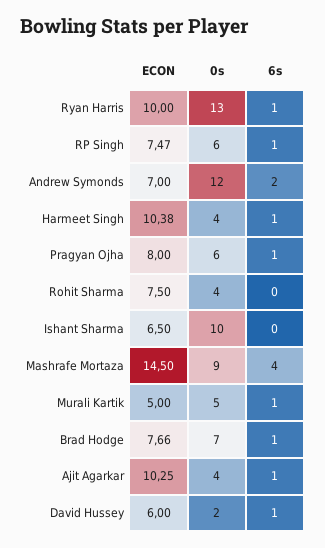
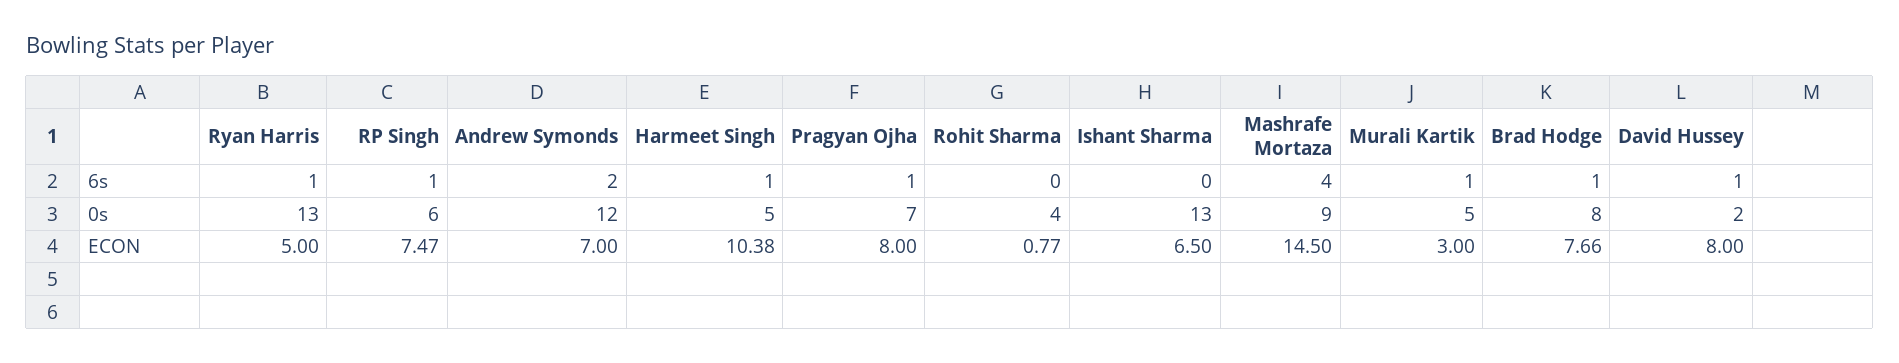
ECON, Ryan Harris: 10 -> 5
0s, Harmeet Singh: 4 -> 5
0s, Pragyan Ojha: 6 -> 7
ECON, Rohit Sharma: 7.5 -> 0.77
0s, Ishant Sharma: 10 -> 13
ECON, Murali Kartik: 5 -> 3
0s, Brad Hodge: 7 -> 8
ECON, Ajit Agarkar: 10.25 -> none
0s, Ajit Agarkar: 4 -> none
6s, Ajit Agarkar: 1 -> none
ECON, David Hussey: 6 -> 8

